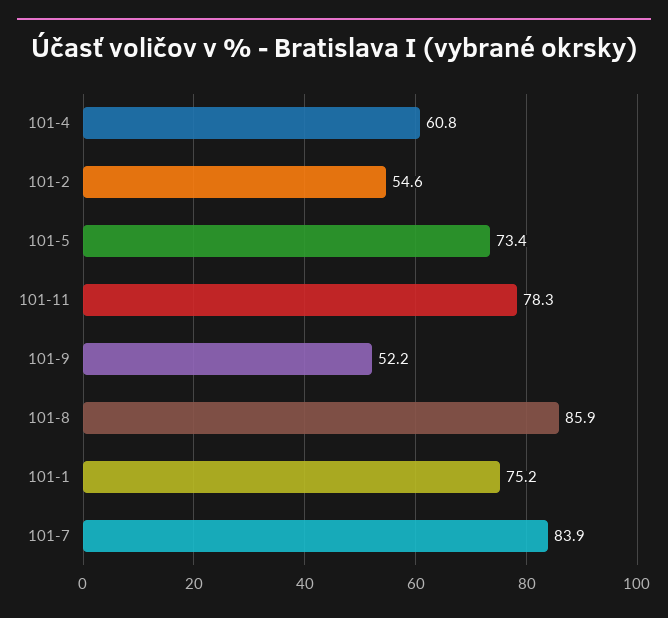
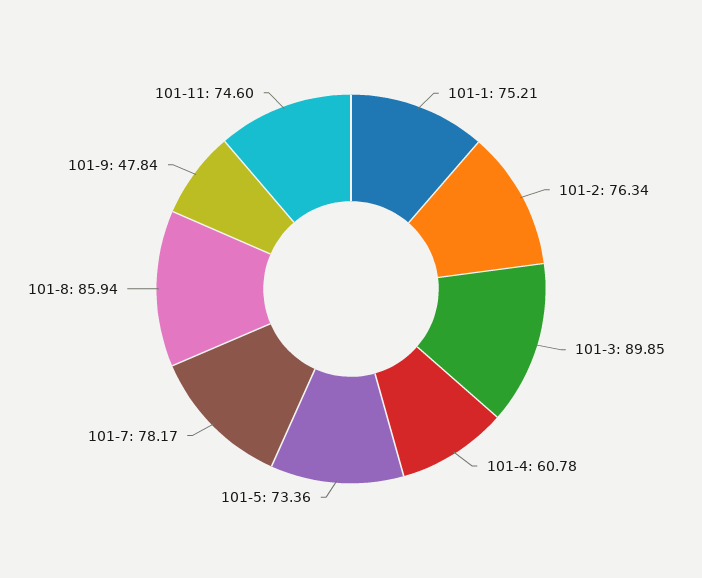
101-2: 54.6 -> 76.34
101-11: 78.3 -> 74.6
101-9: 52.2 -> 47.84
101-7: 83.9 -> 78.17
101-3: none -> 89.85

